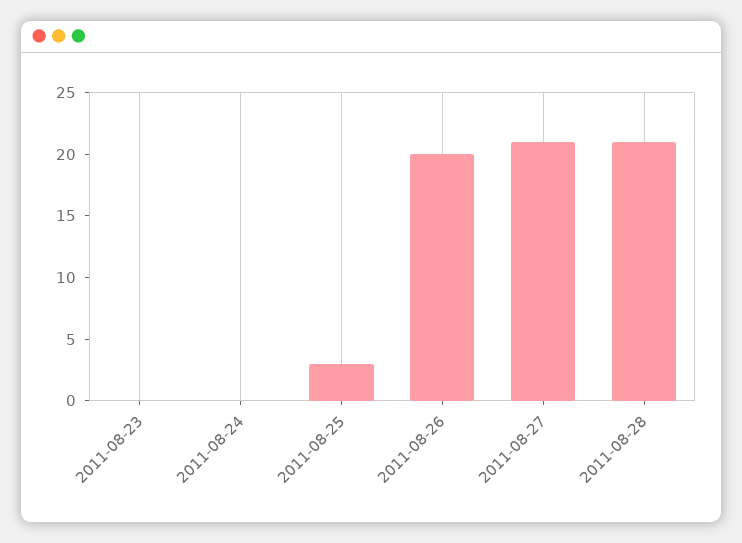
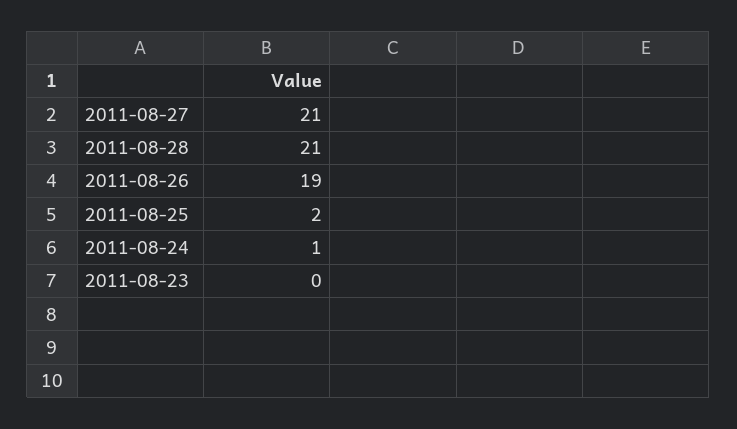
2011-08-24: 0 -> 1
2011-08-25: 3 -> 2
2011-08-26: 20 -> 19

